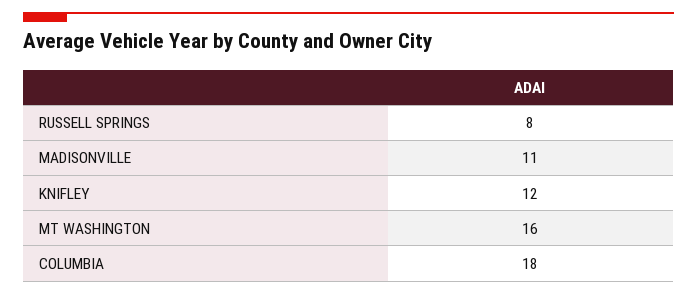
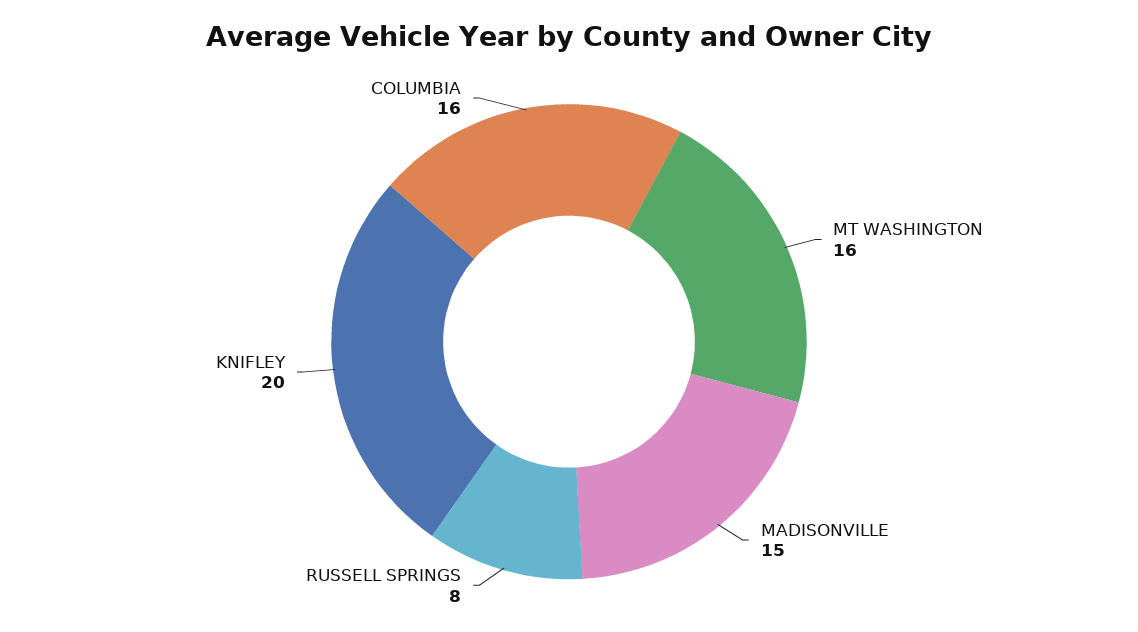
MADISONVILLE: 11 -> 15
KNIFLEY: 12 -> 20
COLUMBIA: 18 -> 16

